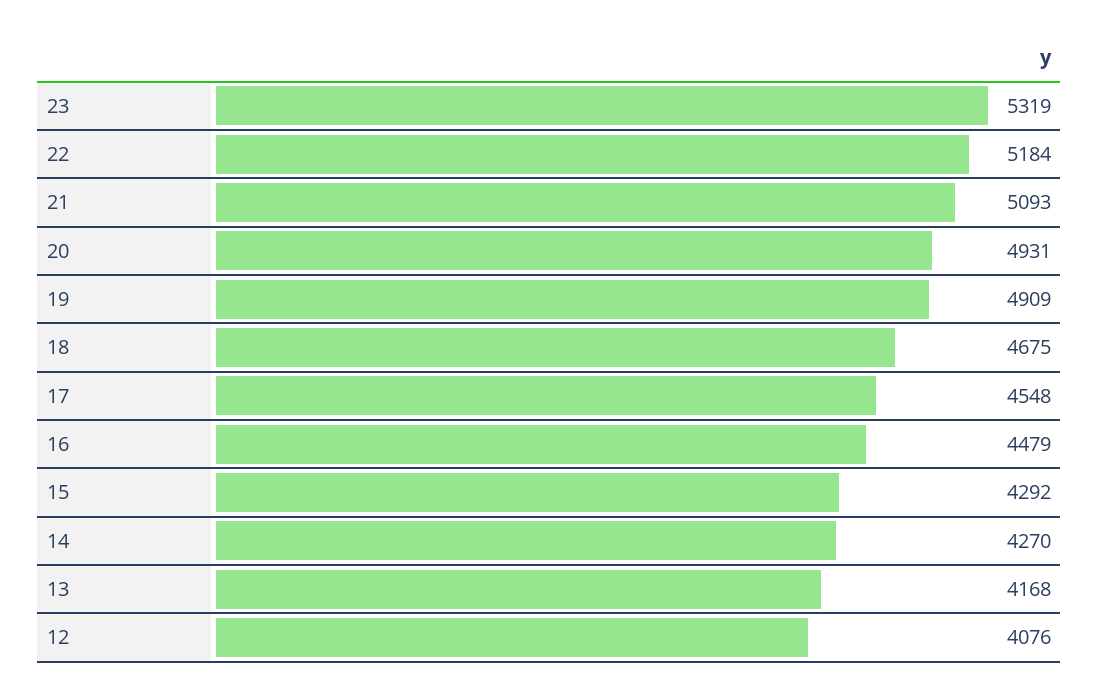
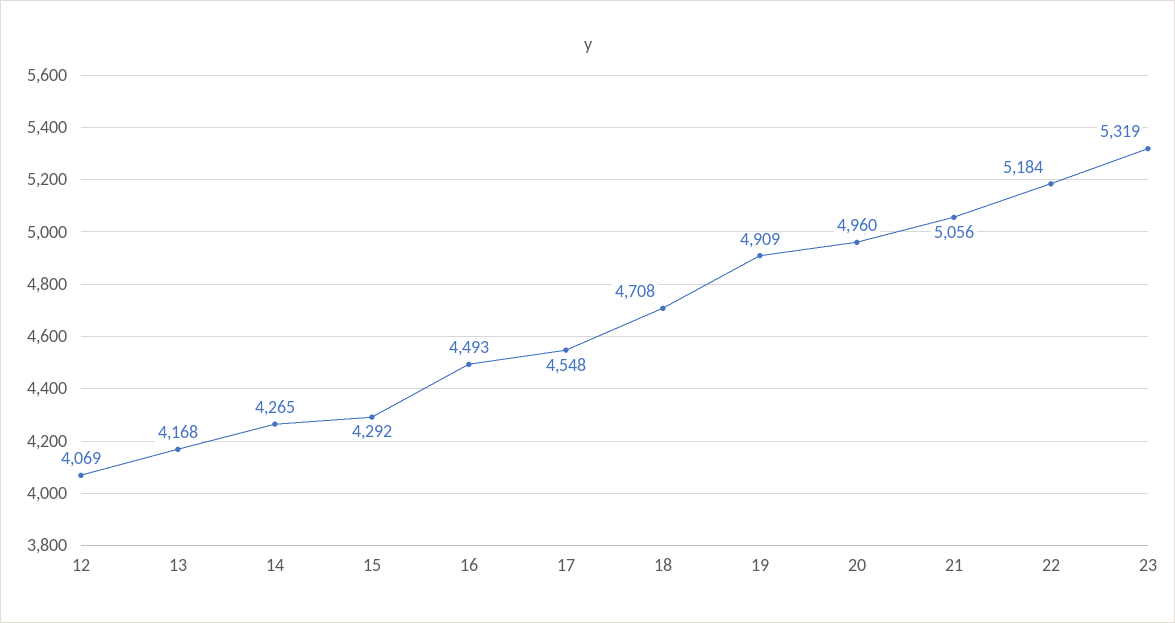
21: 5093 -> 5056
20: 4931 -> 4960
18: 4675 -> 4708
16: 4479 -> 4493
14: 4270 -> 4265
12: 4076 -> 4069

